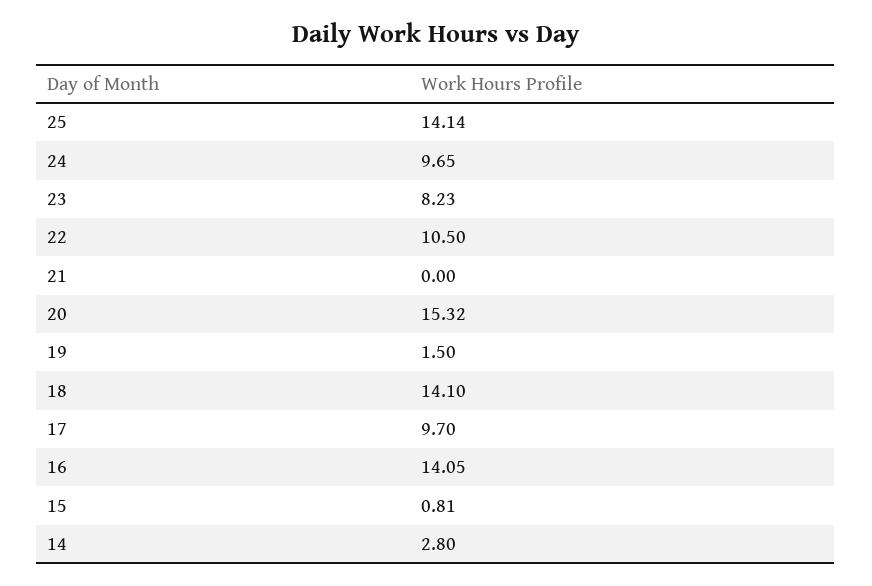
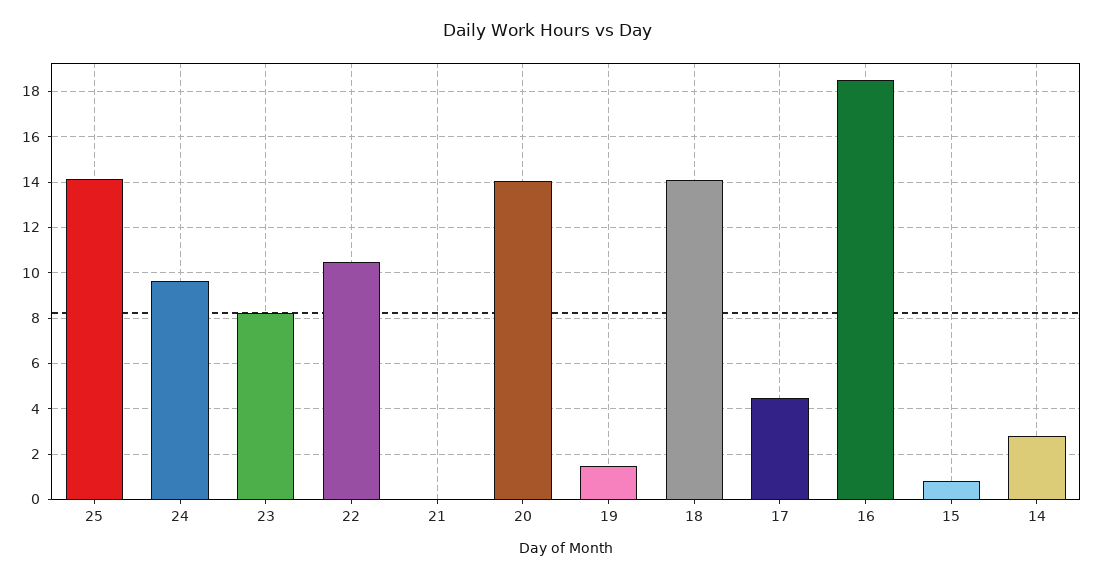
20: 15.32 -> 14
17: 9.7 -> 4.5
16: 14.05 -> 18.5

